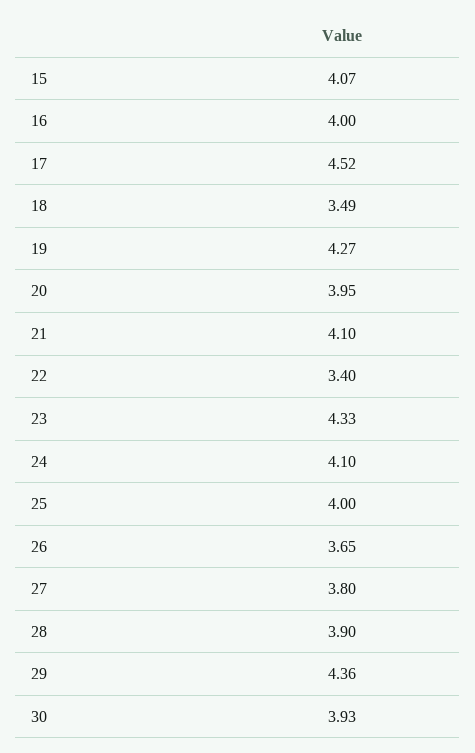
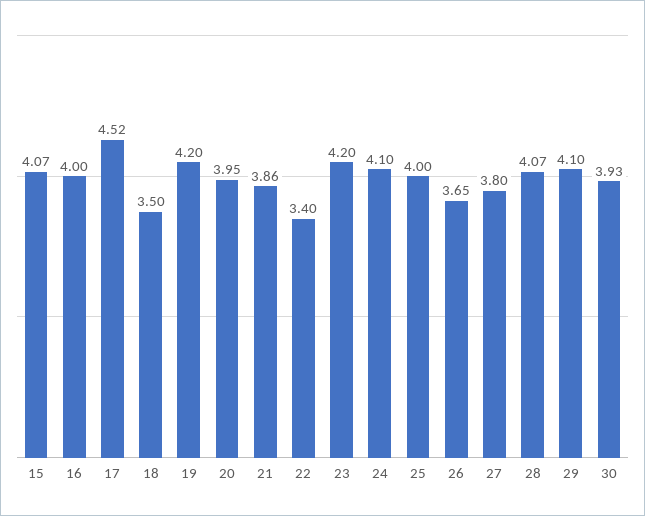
18: 3.49 -> 3.5
19: 4.27 -> 4.2
21: 4.1 -> 3.86
23: 4.33 -> 4.2
28: 3.9 -> 4.07
29: 4.36 -> 4.1

